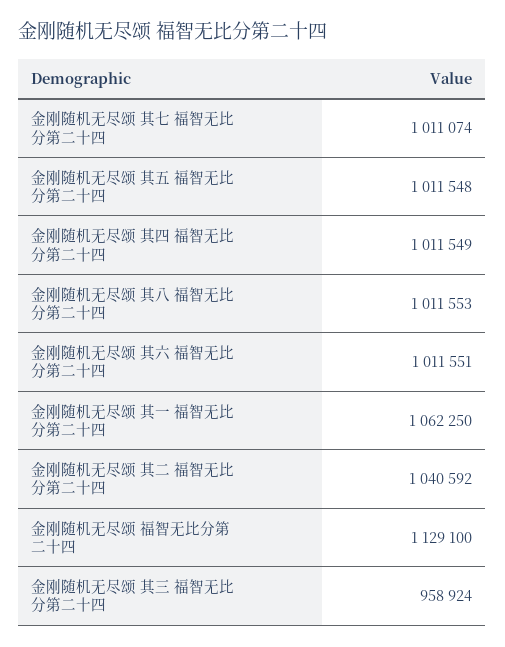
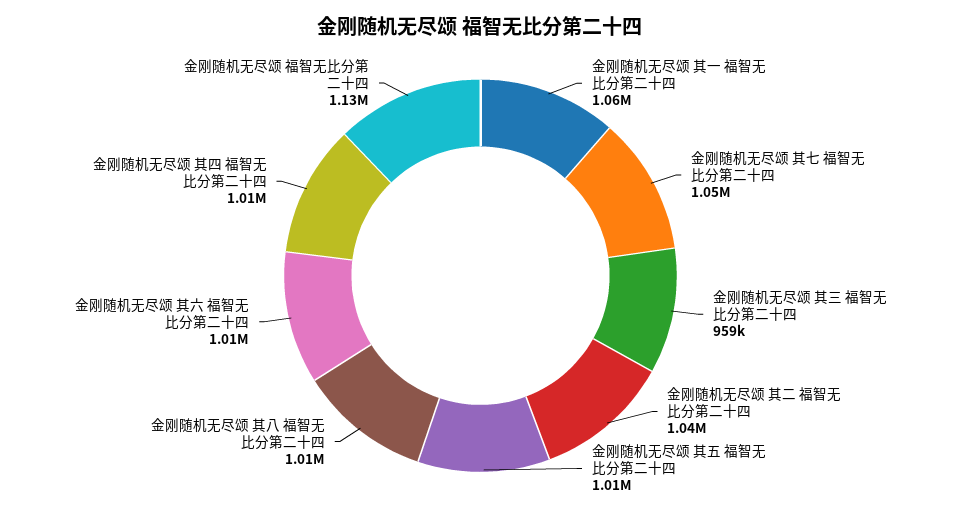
金刚随机无尽颂 其七 福智无比分第二十四: 1011074 -> 1050000

